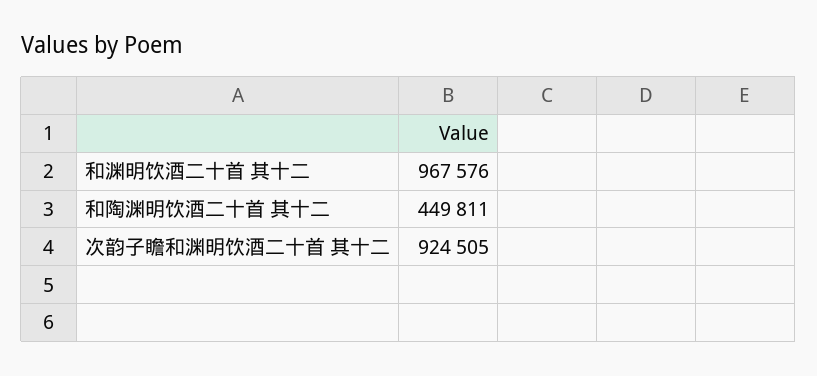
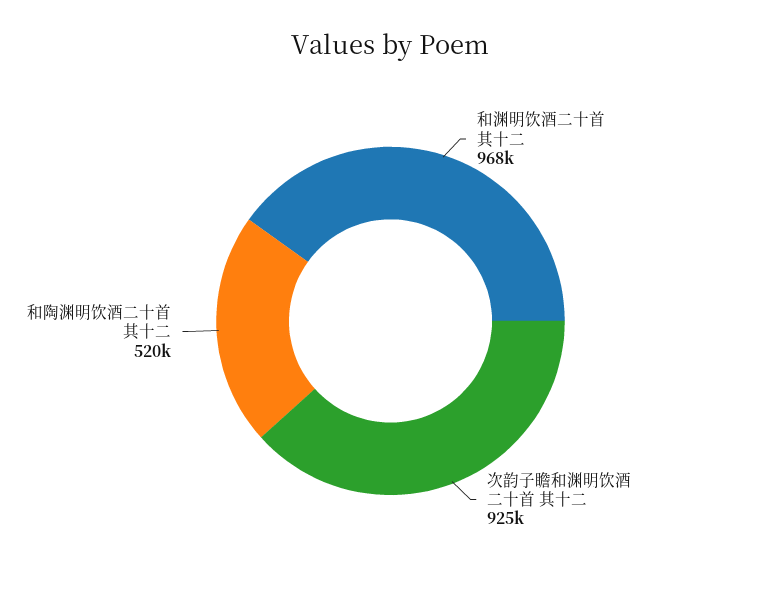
和陶渊明饮酒二十首 其十二: 449811 -> 520000

